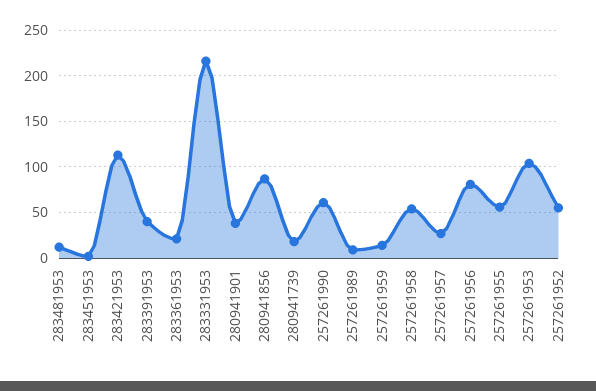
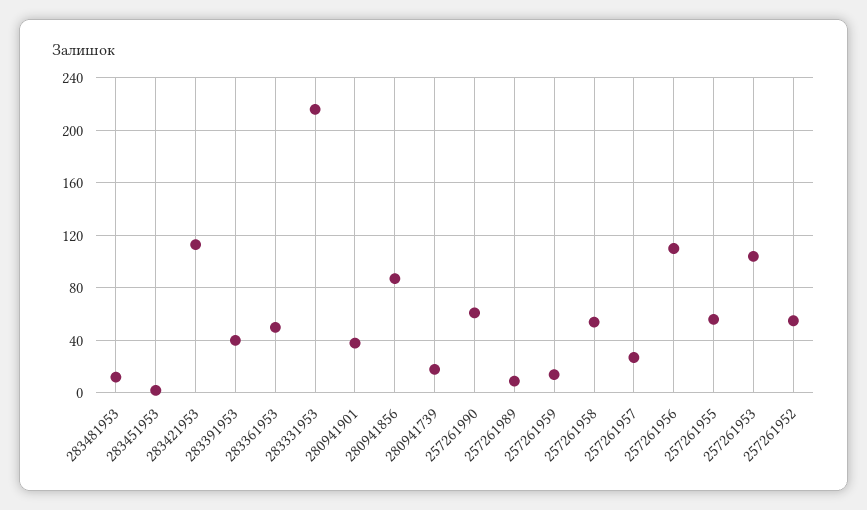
283361953: 20 -> 50
257261956: 80 -> 110

